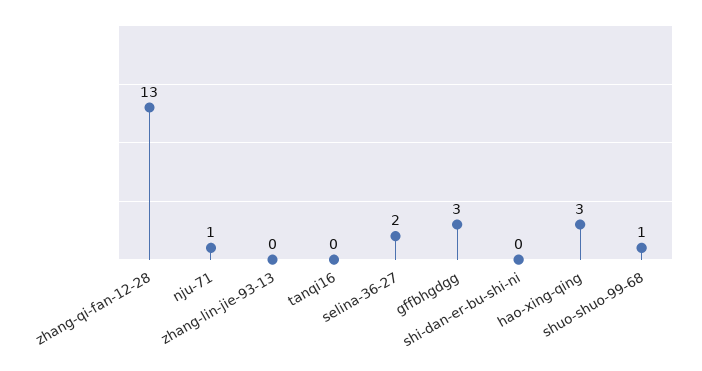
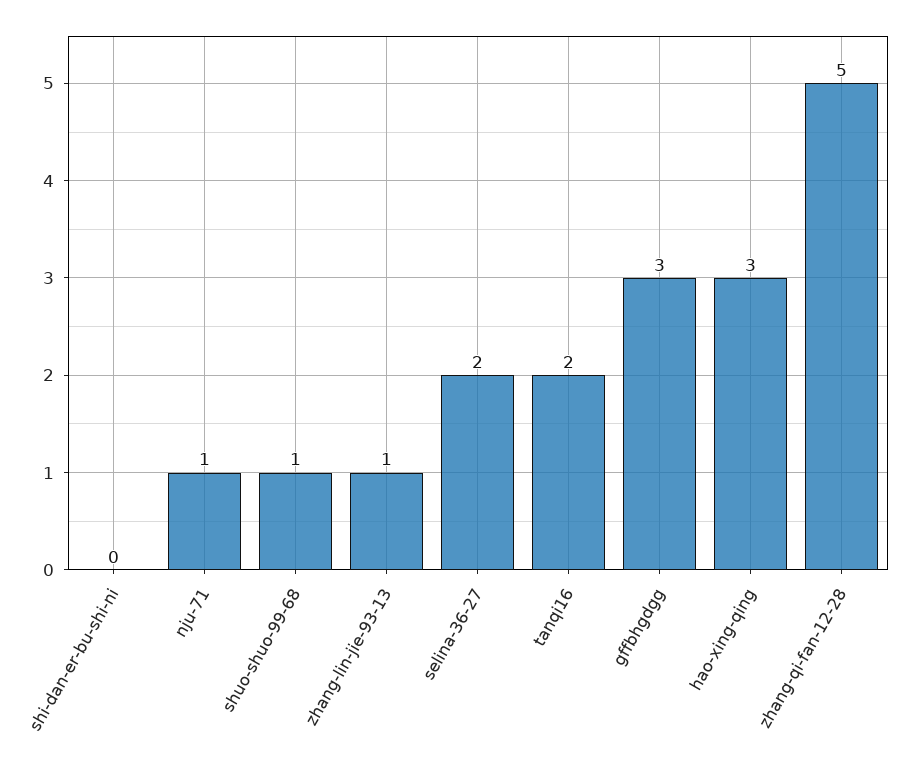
zhang-qi-fan-12-28: 13 -> 5
zhang-lin-jie-93-13: 0 -> 1
tanqi16: 0 -> 2

